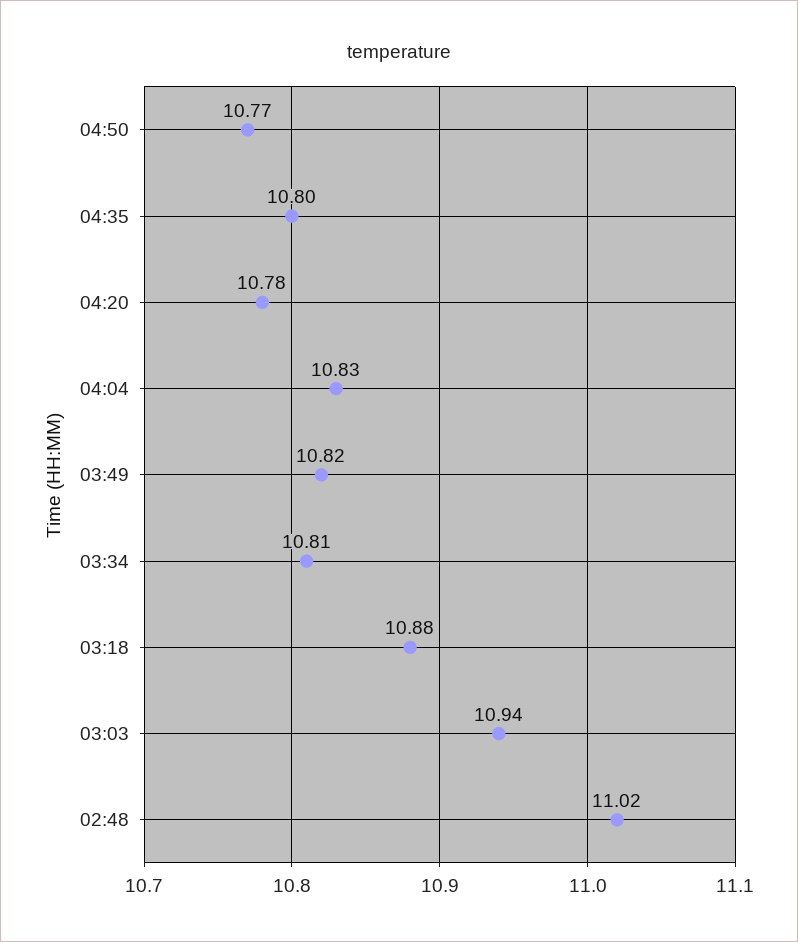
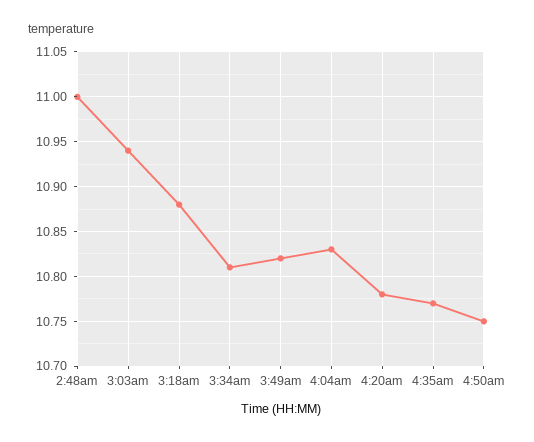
04:50: 10.77 -> 10.75
04:35: 10.8 -> 10.77
02:48: 11.02 -> 11

